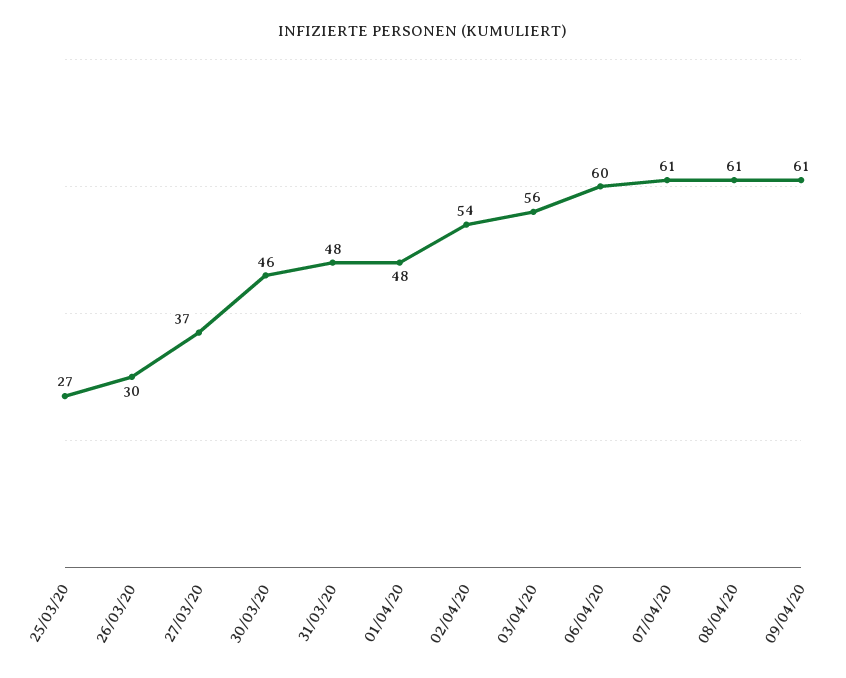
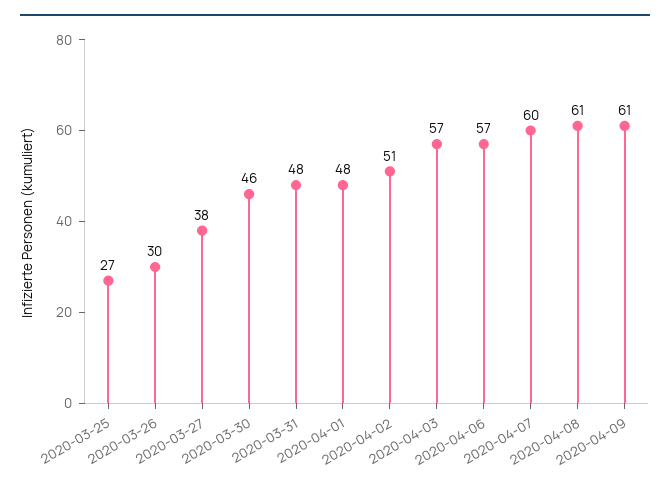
27/03/20: 37 -> 38
02/04/20: 54 -> 51
03/04/20: 56 -> 57
06/04/20: 60 -> 57
07/04/20: 61 -> 60

